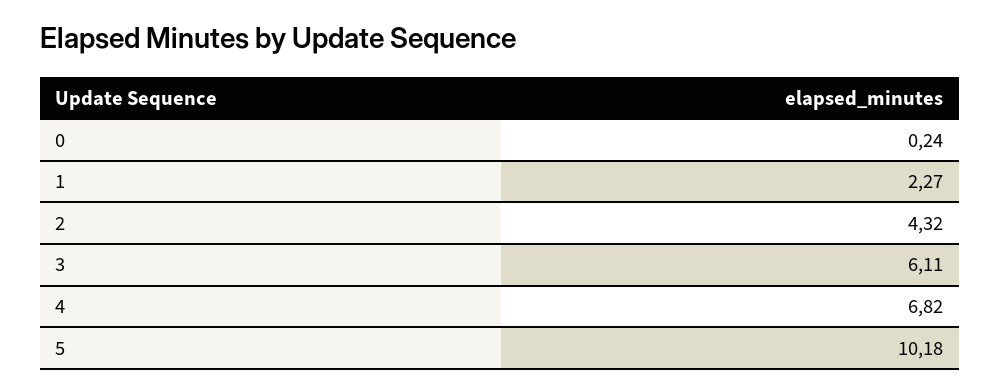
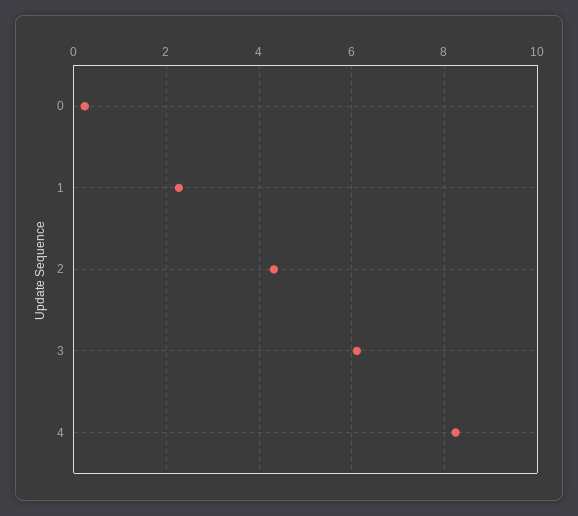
4: 6.82 -> 8.2
5: 10.18 -> none

